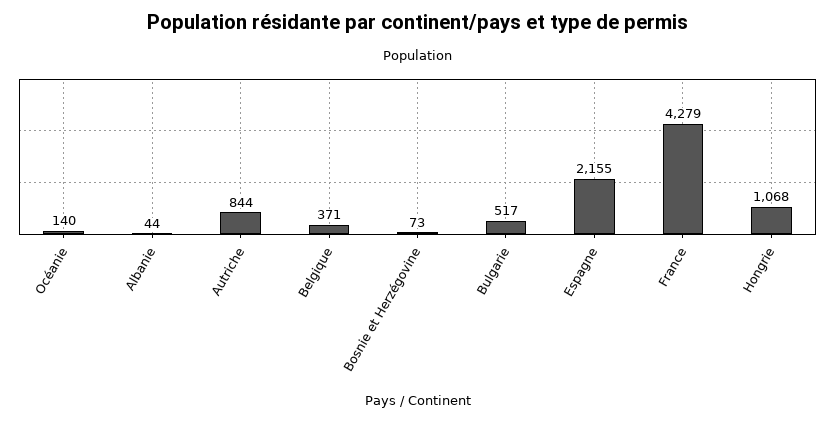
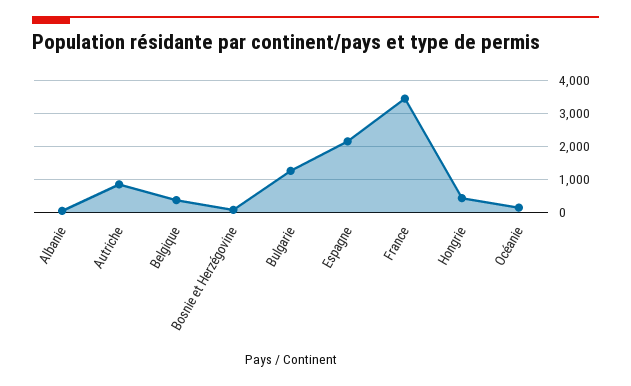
Bulgarie: 517 -> 1200
France: 4279 -> 3400
Hongrie: 1068 -> 400

